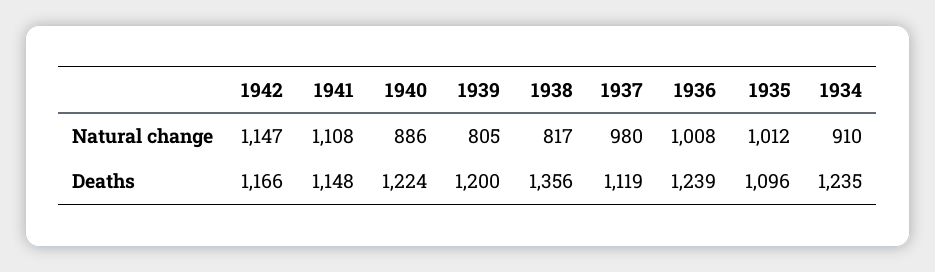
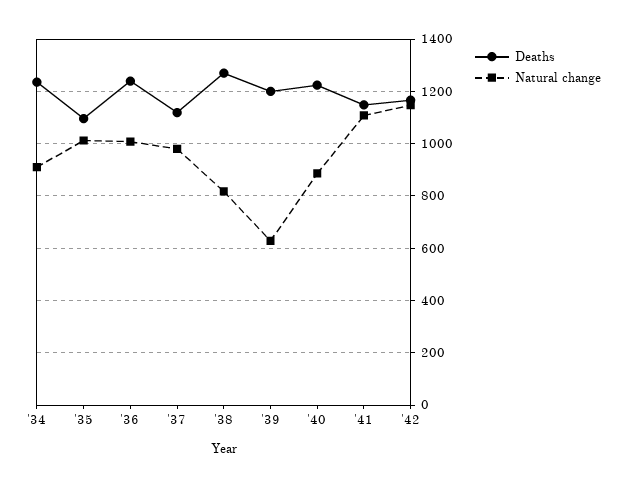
Natural change, 1939: 805 -> 625
Deaths, 1938: 1356 -> 1275

